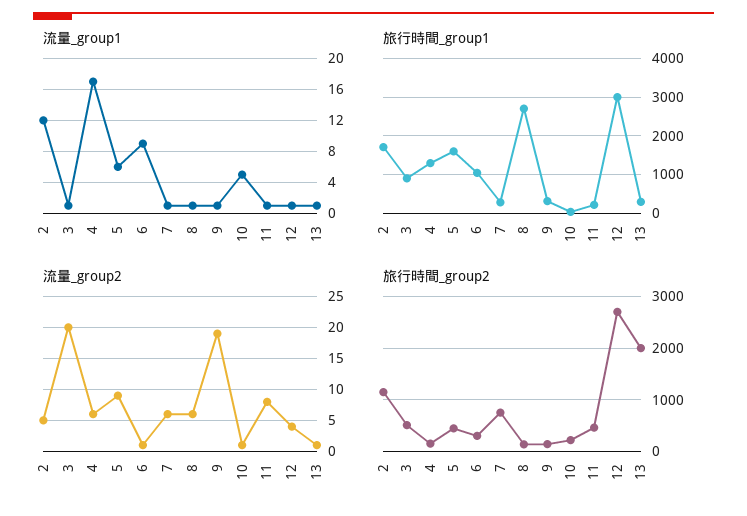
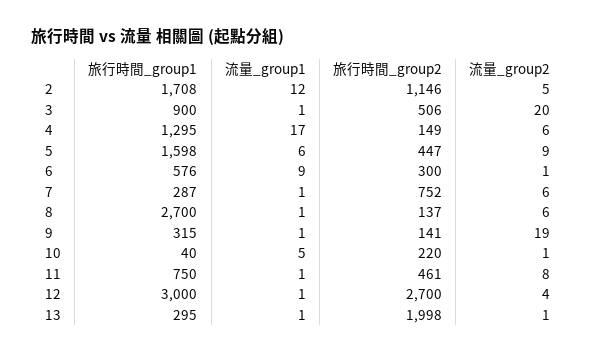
旅行時間_group1, 6: 1000 -> 576
旅行時間_group1, 11: 200 -> 750

